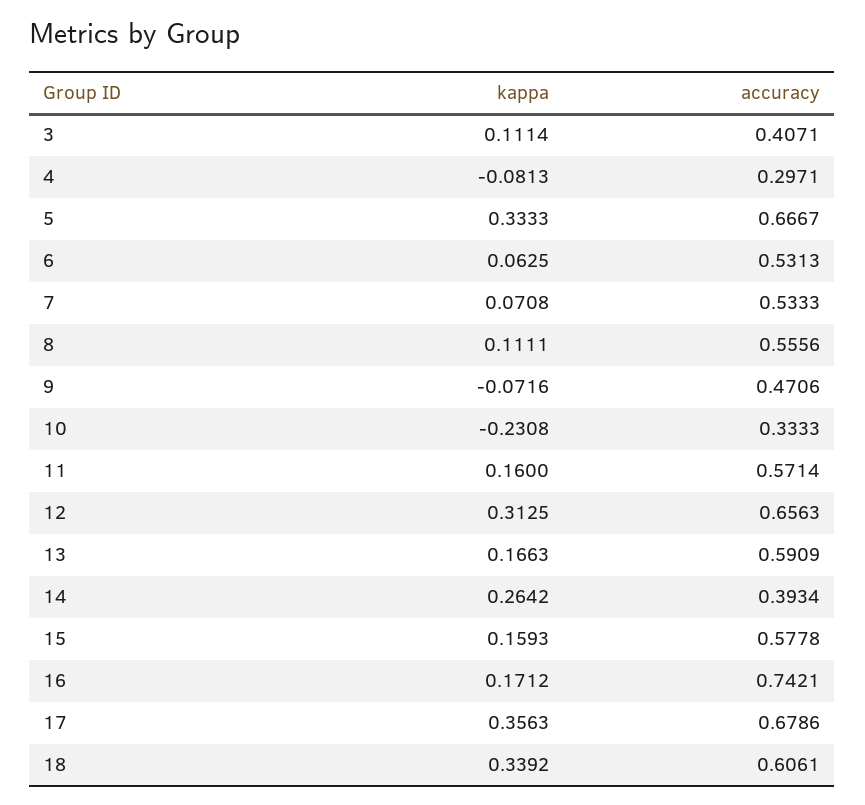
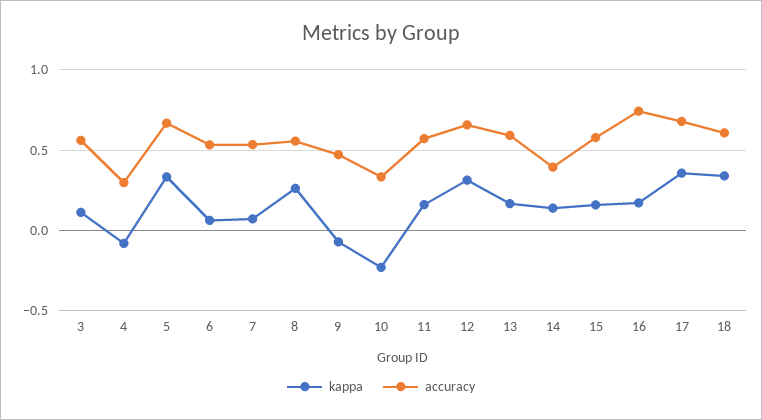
accuracy, 3: 0.4071 -> 0.55
kappa, 8: 0.1111 -> 0.25
kappa, 14: 0.2642 -> 0.15

